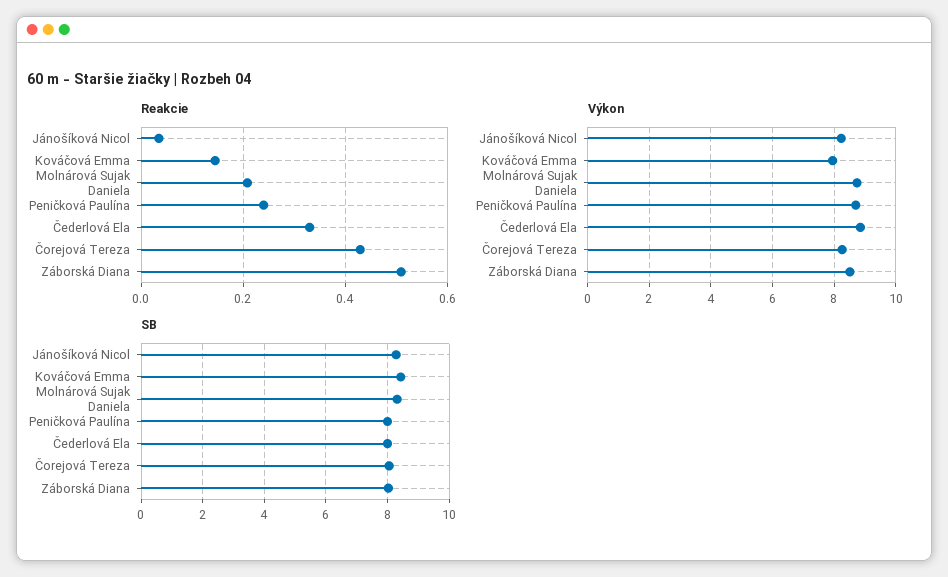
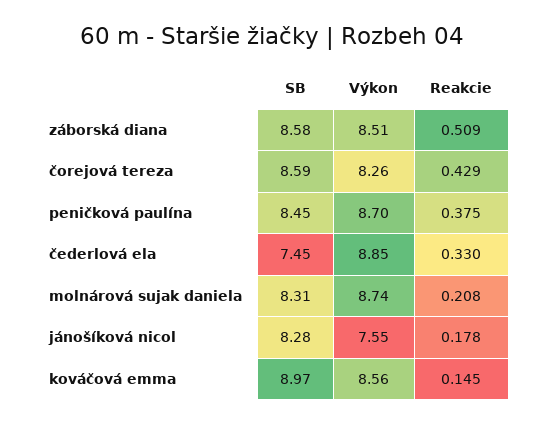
Reakcie, Jánošíková Nicol: 0.04 -> 0.178
Reakcie, Peničková Paulína: 0.24 -> 0.375
Výkon, Jánošíková Nicol: 8.2 -> 7.55
Výkon, Kováčová Emma: 8 -> 8.56
SB, Kováčová Emma: 8.4 -> 8.97
SB, Peničková Paulína: 8 -> 8.45
SB, Čederlová Ela: 8 -> 7.45
SB, Čorejová Tereza: 8 -> 8.59
SB, Záborská Diana: 8 -> 8.58

